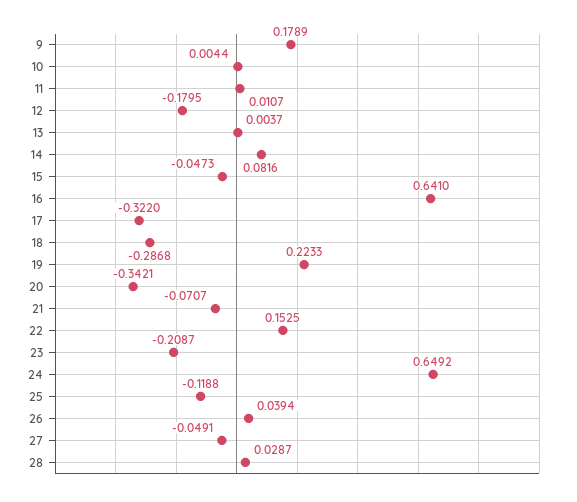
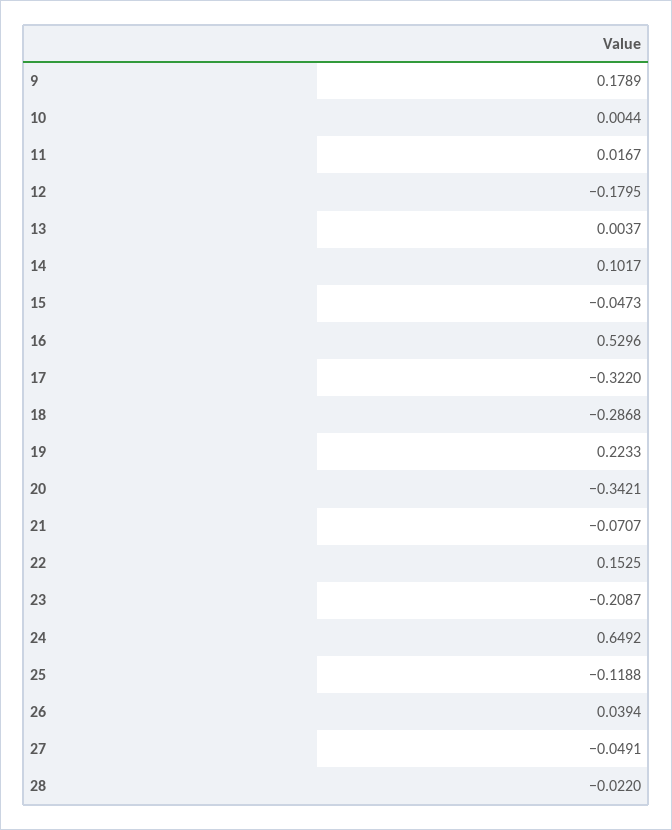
11: 0.0107 -> 0.0167
14: 0.0816 -> 0.1017
16: 0.641 -> 0.5296
28: 0.0287 -> -0.022

